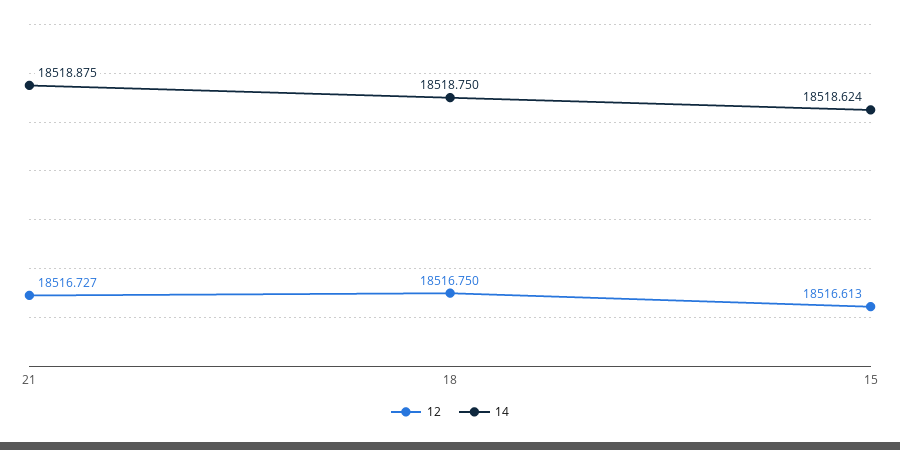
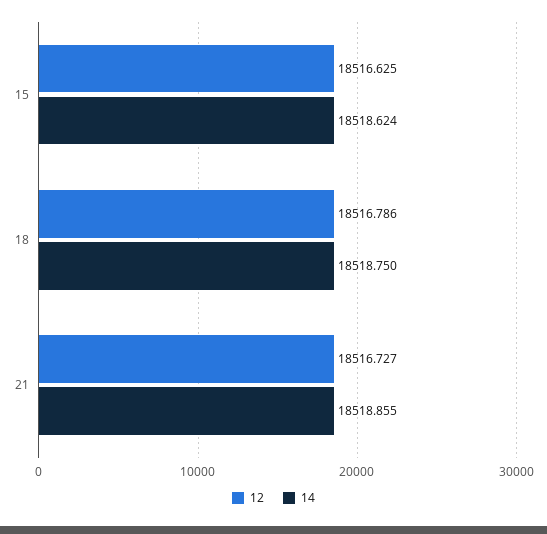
14, 21: 18518.875 -> 18518.855
12, 18: 18516.75 -> 18516.786
12, 15: 18516.613 -> 18516.625

